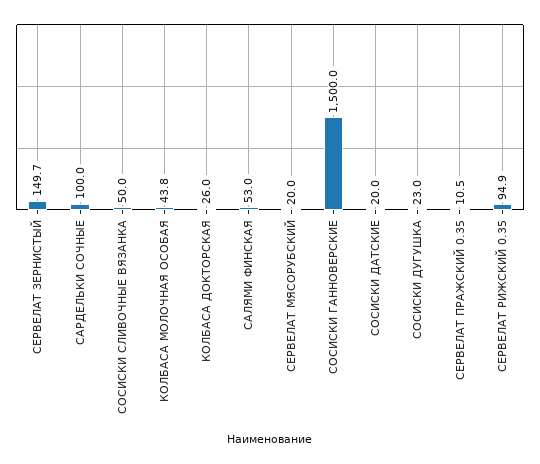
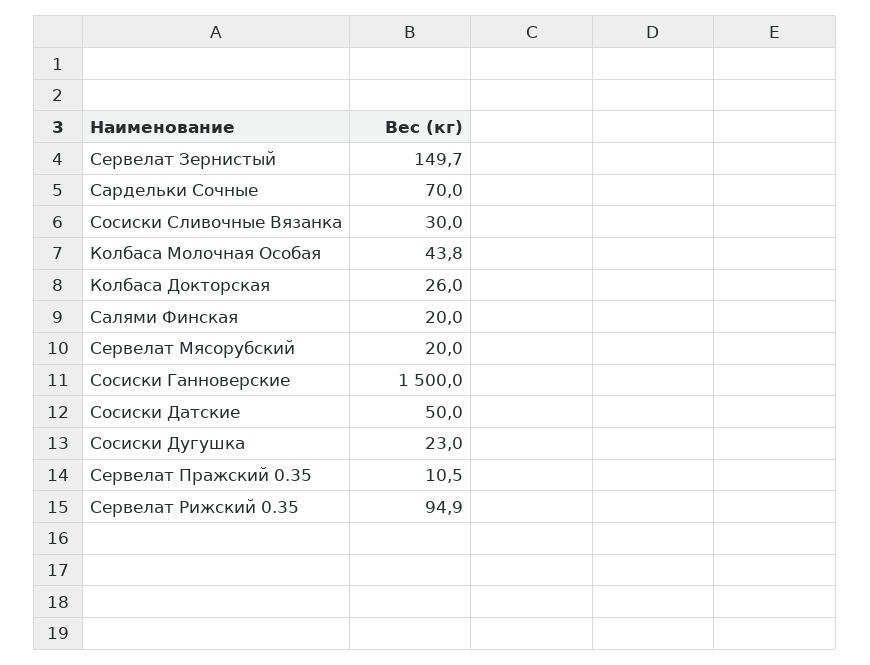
САРДЕЛЬКИ СОЧНЫЕ: 100 -> 70
СОСИСКИ СЛИВОЧНЫЕ ВЯЗАНКА: 50 -> 30
САЛЯМИ ФИНСКАЯ: 53 -> 20
СОСИСКИ ДАТСКИЕ: 20 -> 50

